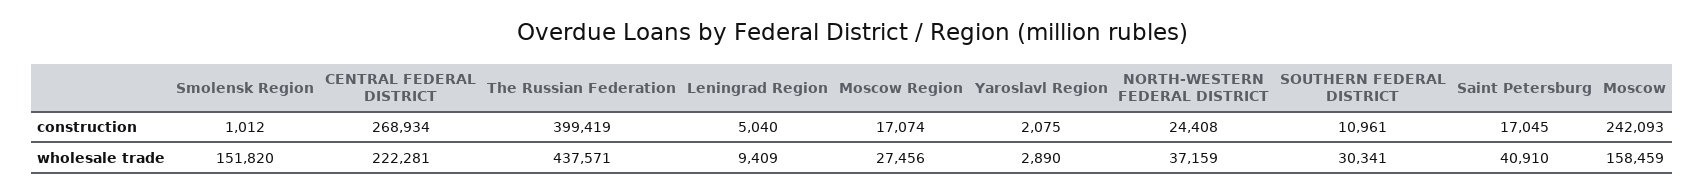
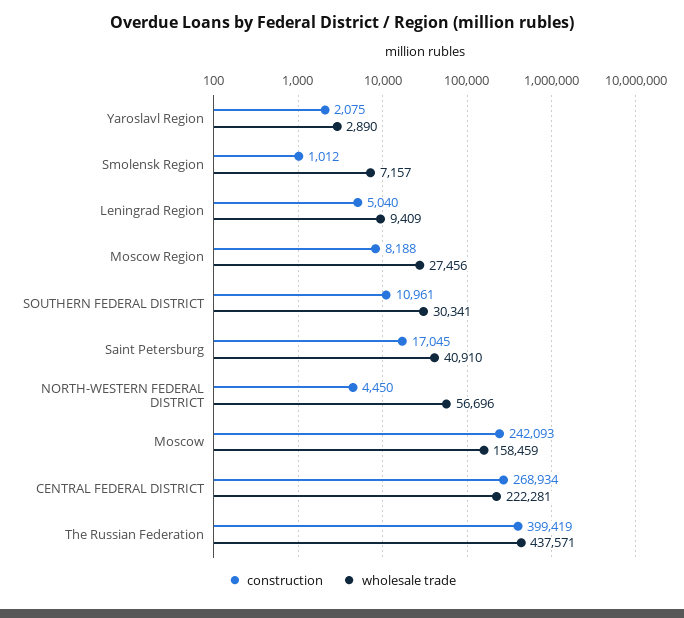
construction, Moscow Region: 17074 -> 8188
construction, NORTH-WESTERN FEDERAL DISTRICT: 24408 -> 4450
wholesale trade, Smolensk Region: 151820 -> 7157
wholesale trade, NORTH-WESTERN FEDERAL DISTRICT: 37159 -> 56696

